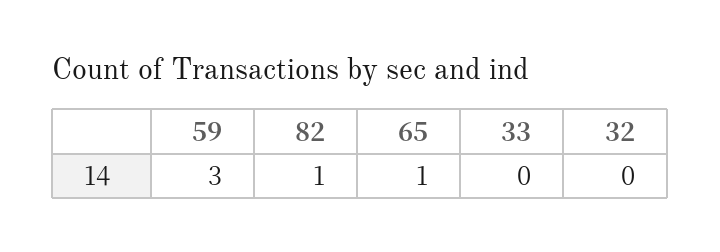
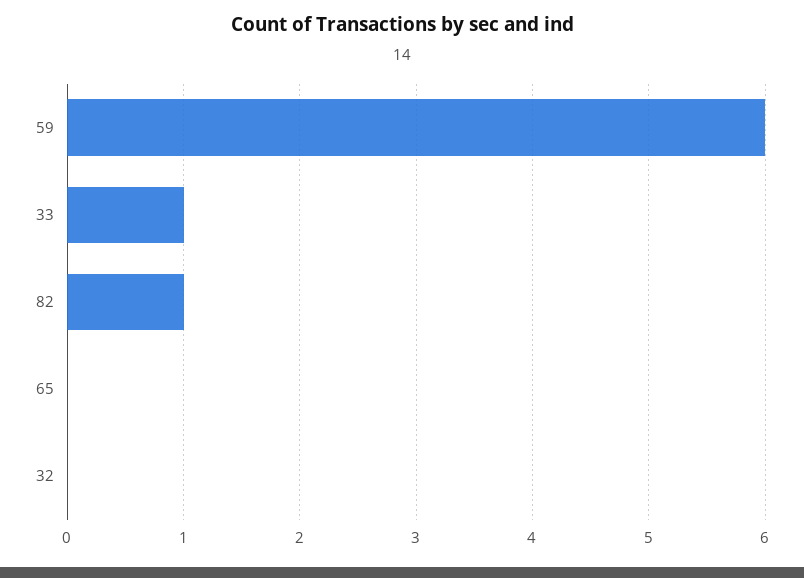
59: 3 -> 6
65: 1 -> 0
33: 0 -> 1

